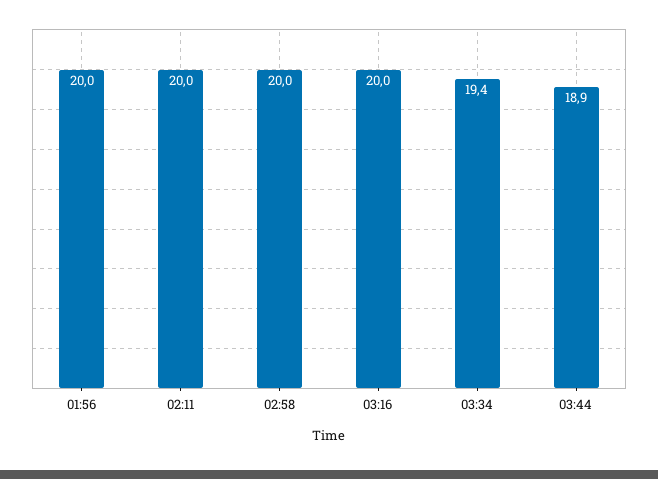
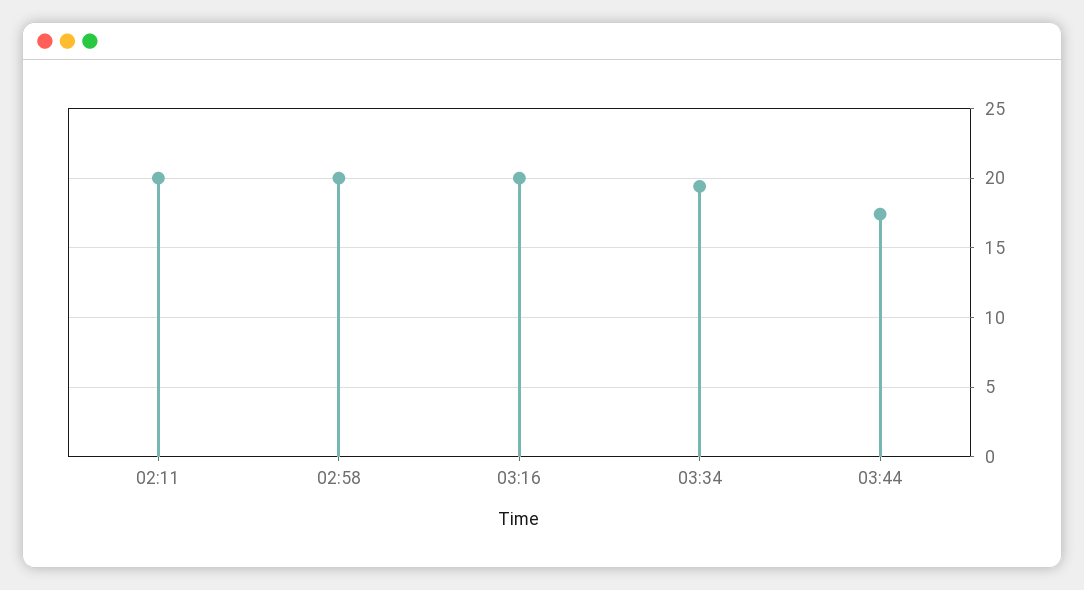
01:56: 20 -> none
03:44: 18.9 -> 17.5

